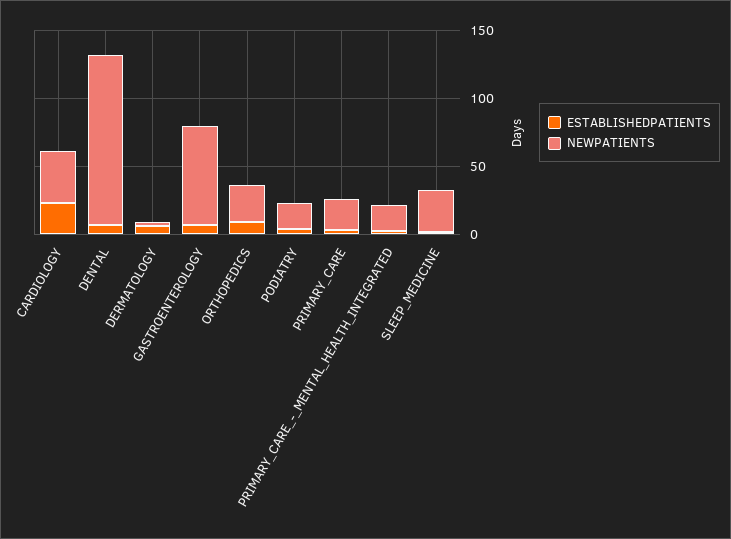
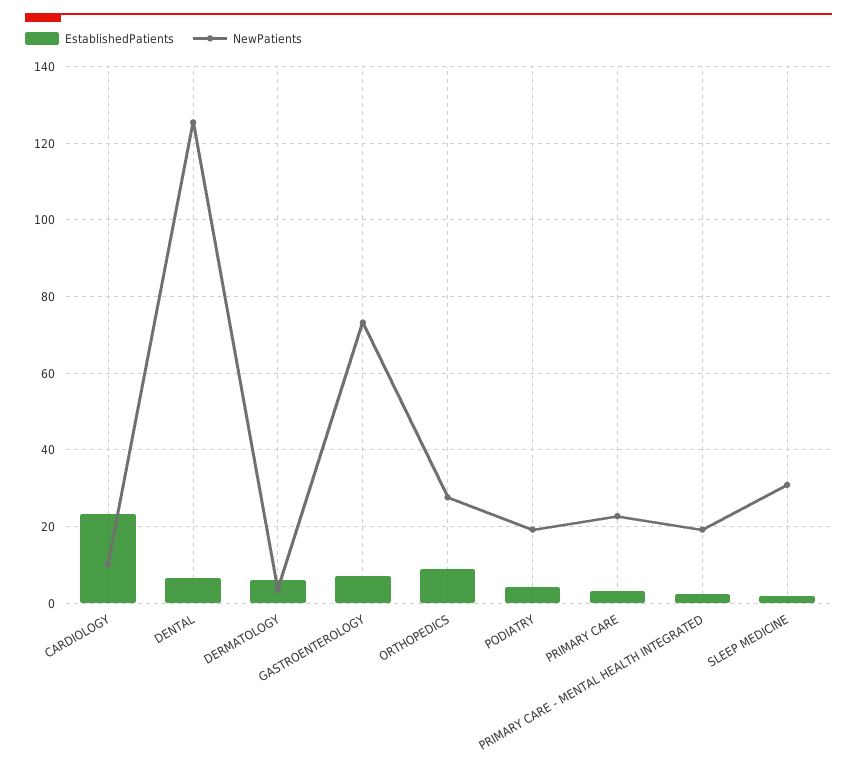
NEWPATIENTS, CARDIOLOGY: 40 -> 10

